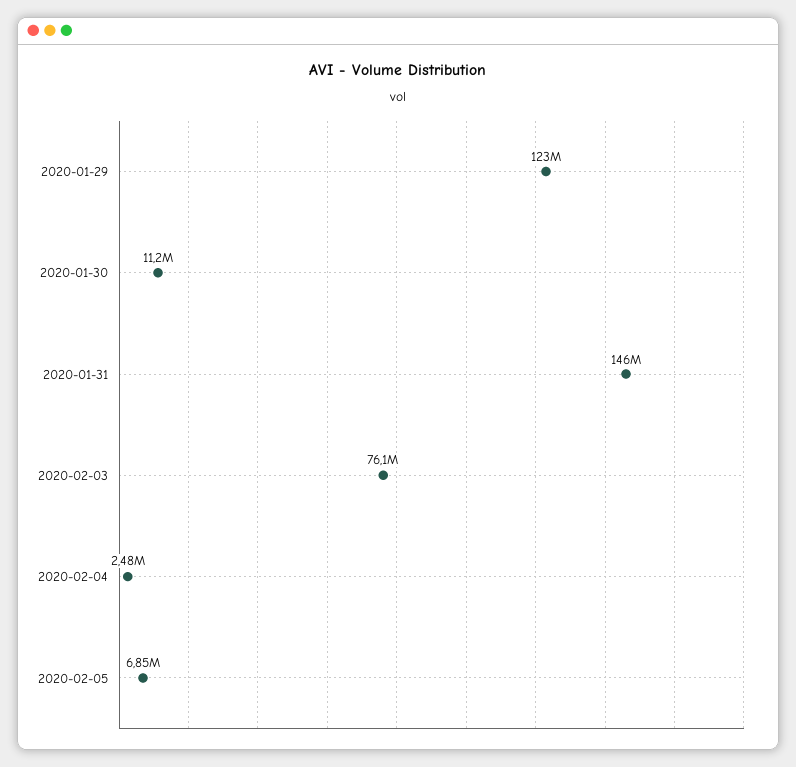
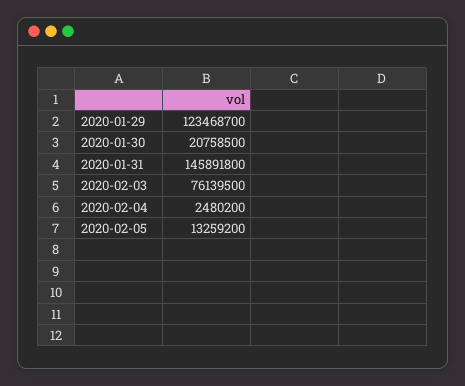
2020-01-30: 11200000 -> 20758500
2020-02-05: 6850000 -> 13259200

